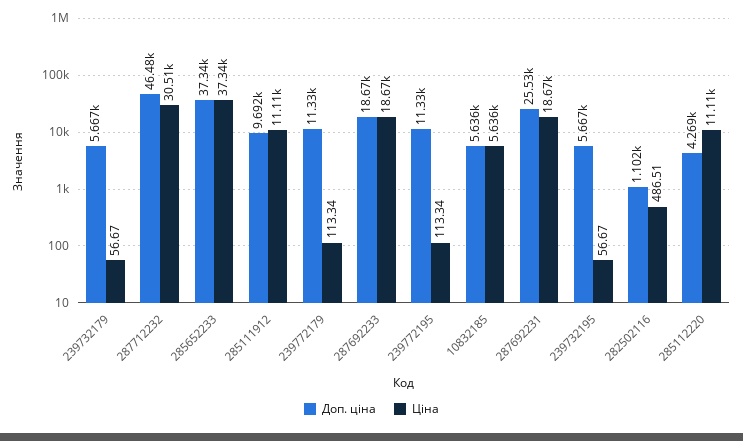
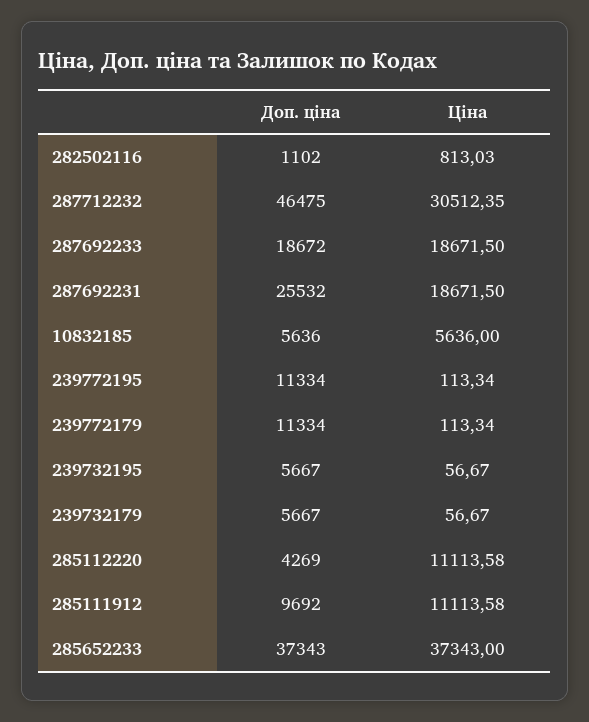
Ціна, 282502116: 486.51 -> 813.03

